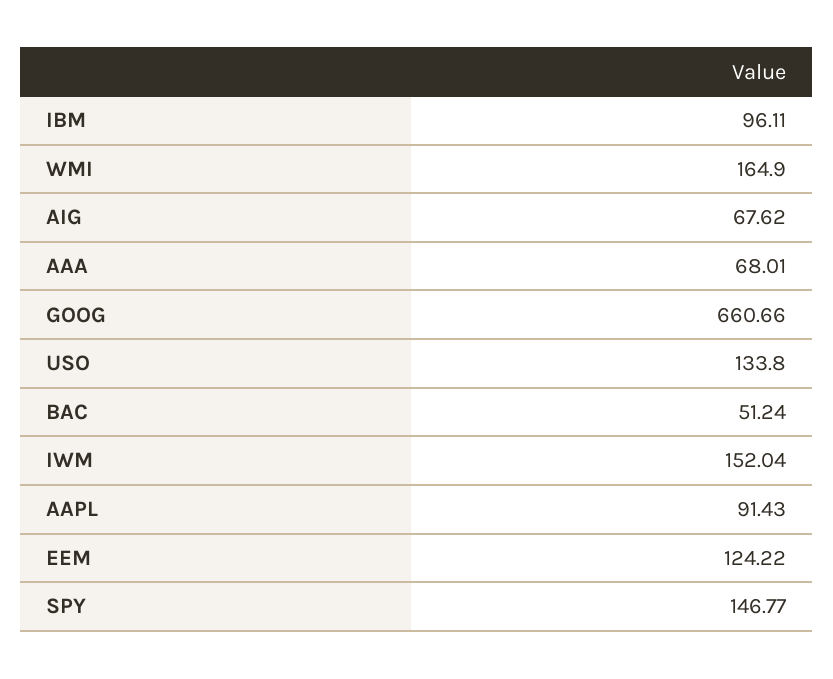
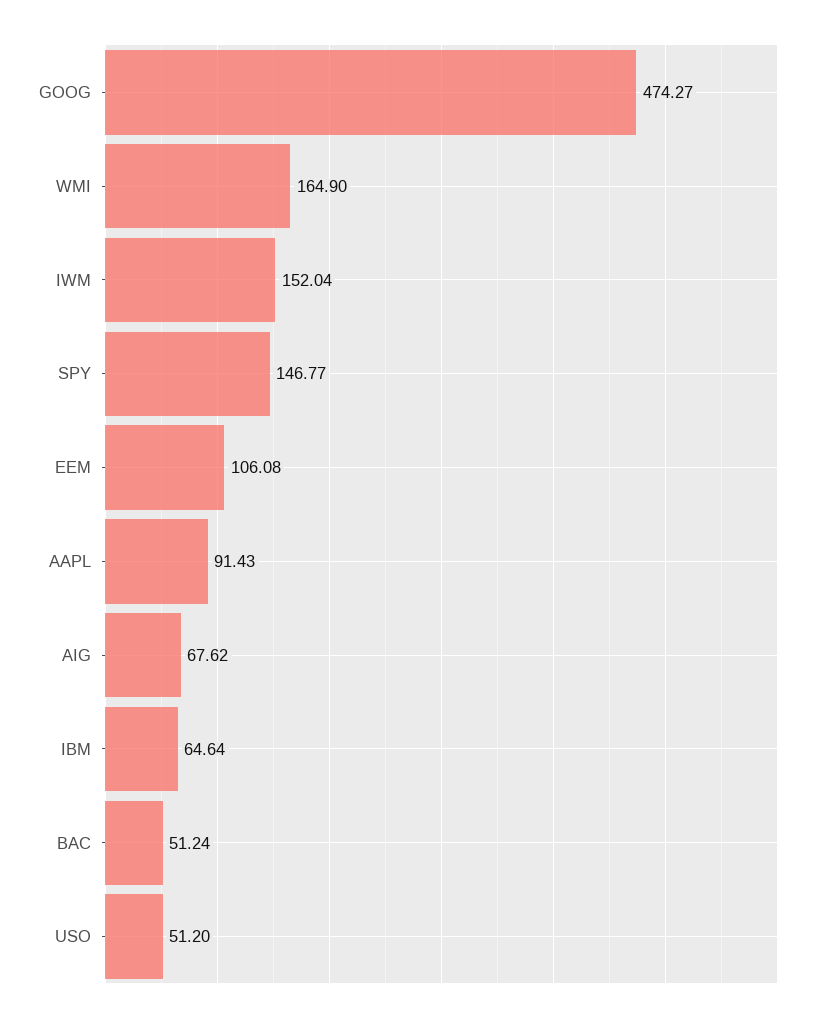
IBM: 96.11 -> 64.64
AAA: 68.01 -> none
GOOG: 660.66 -> 474.27
USO: 133.8 -> 51.2
EEM: 124.22 -> 106.08

